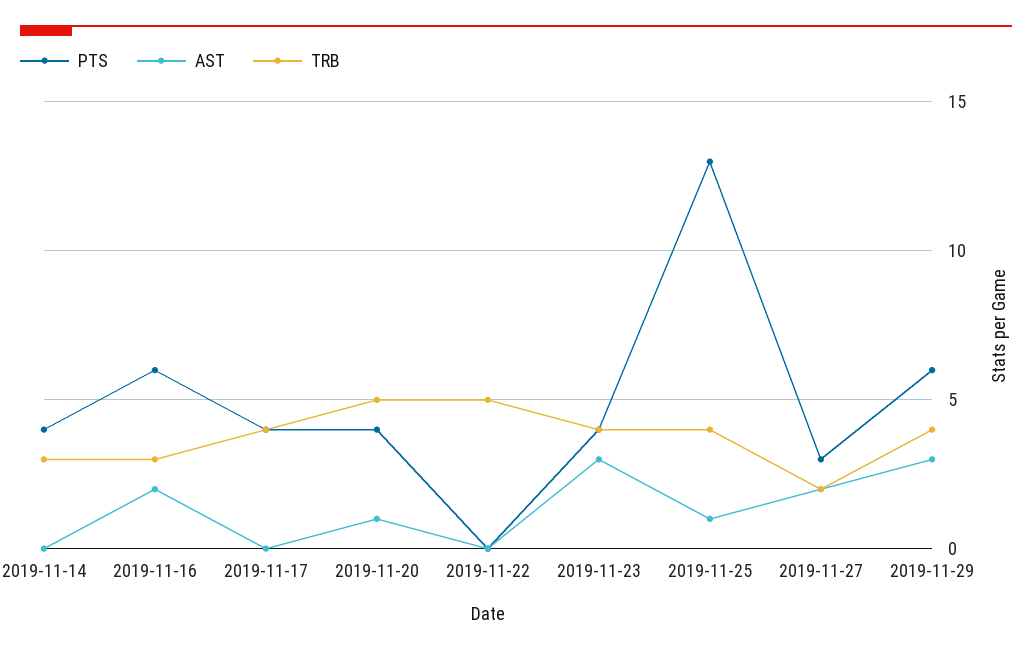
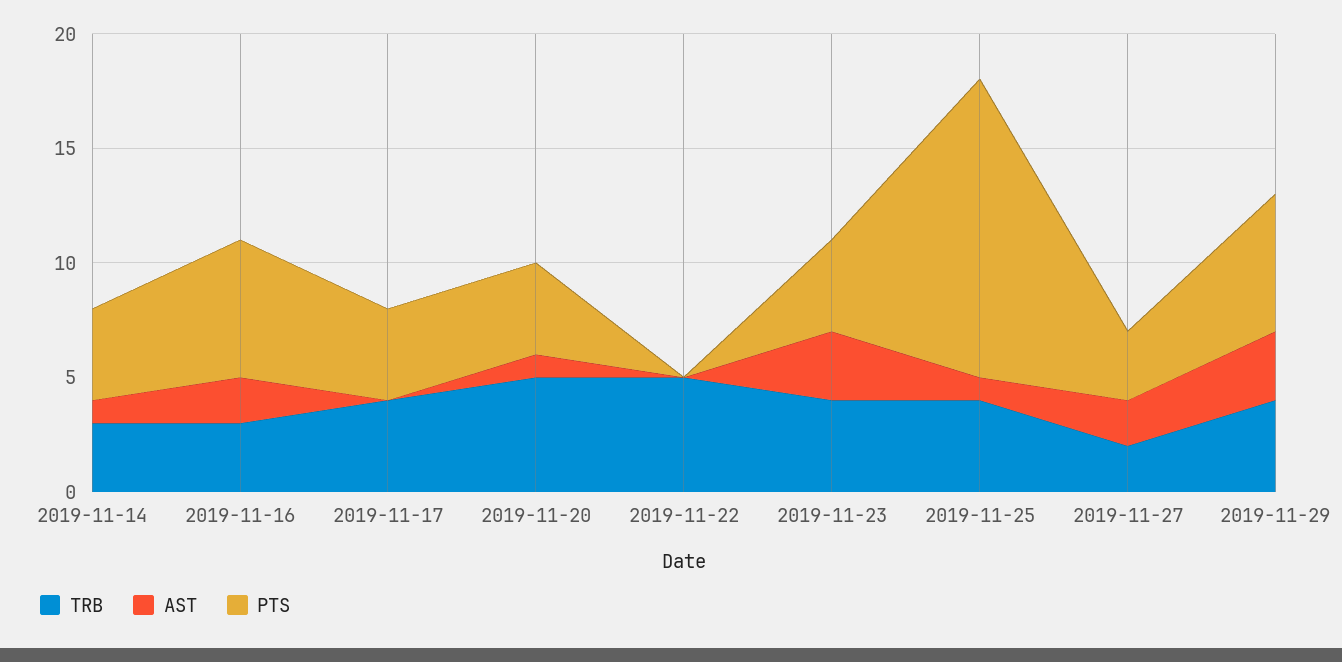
AST, 2019-11-14: 0 -> 1

